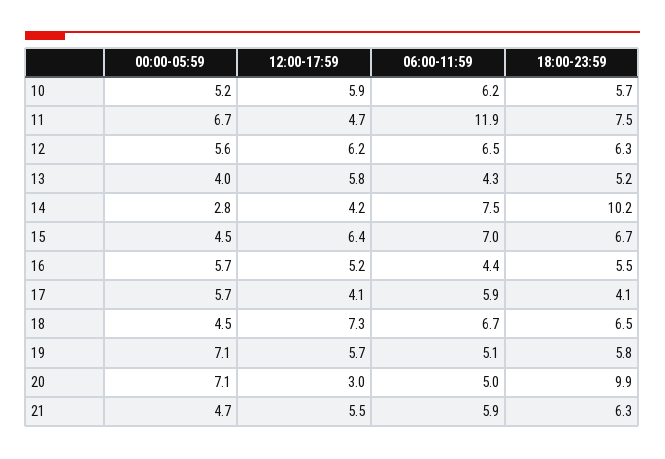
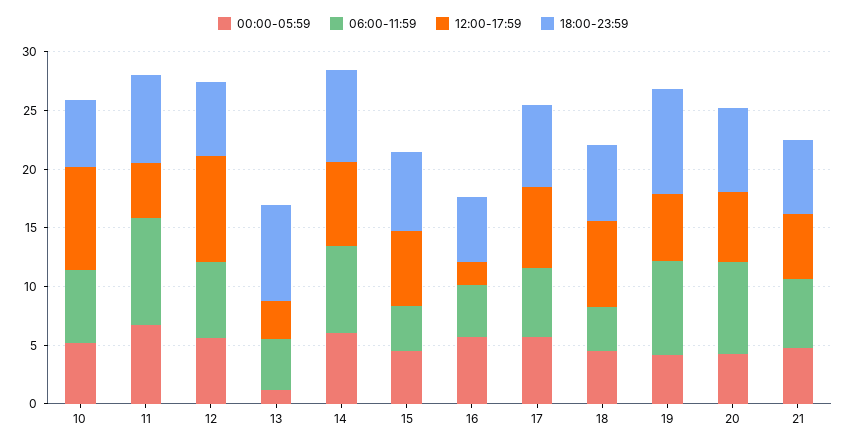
12:00-17:59, 10: 5.9 -> 9
06:00-11:59, 11: 11.9 -> 9
12:00-17:59, 12: 6.2 -> 9
00:00-05:59, 13: 4 -> 1
12:00-17:59, 13: 5.8 -> 3
18:00-23:59, 13: 5.2 -> 8
00:00-05:59, 14: 2.8 -> 6
12:00-17:59, 14: 4.2 -> 7
18:00-23:59, 14: 10.2 -> 8
06:00-11:59, 15: 7 -> 4
12:00-17:59, 16: 5.2 -> 2
12:00-17:59, 17: 4.1 -> 7
18:00-23:59, 17: 4.1 -> 7
06:00-11:59, 18: 6.7 -> 4
00:00-05:59, 19: 7.1 -> 4
06:00-11:59, 19: 5.1 -> 8
18:00-23:59, 19: 5.8 -> 9
00:00-05:59, 20: 7.1 -> 4
12:00-17:59, 20: 3 -> 6
06:00-11:59, 20: 5 -> 8
18:00-23:59, 20: 9.9 -> 7

